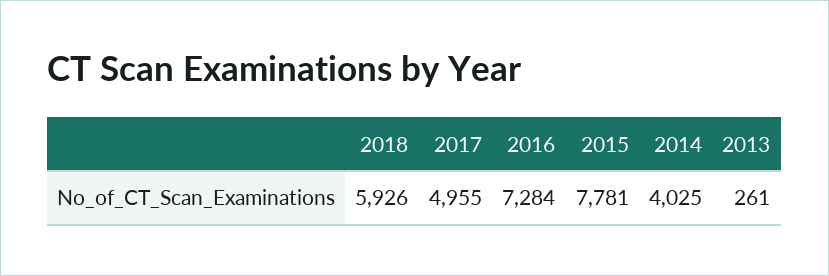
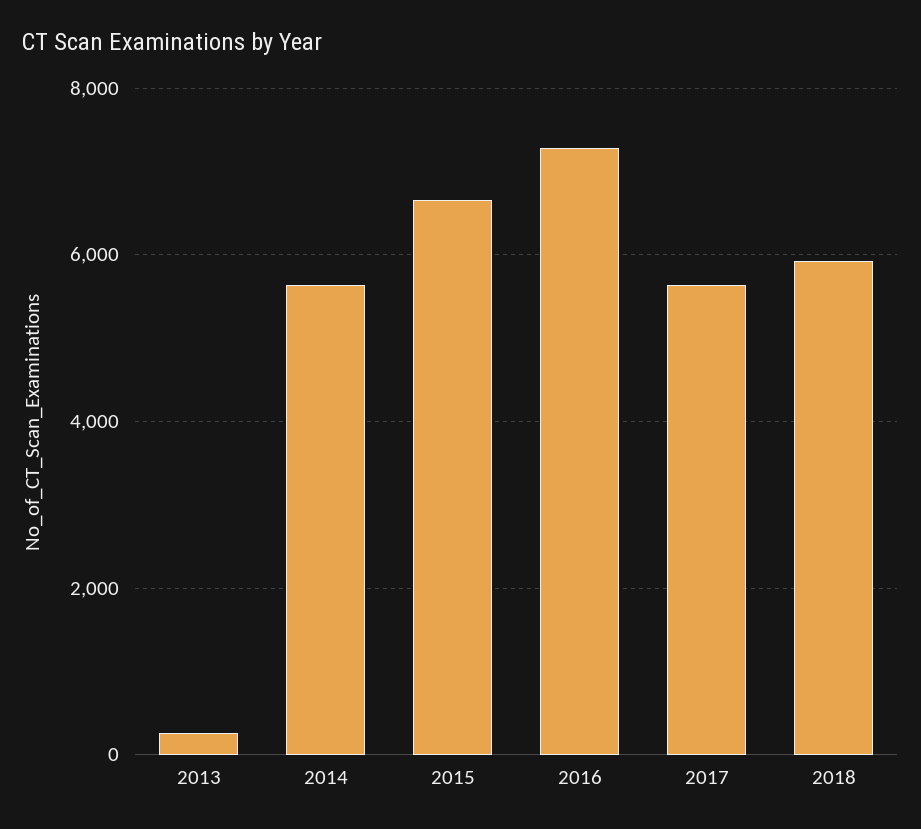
2017: 4955 -> 5600
2015: 7781 -> 6600
2014: 4025 -> 5600

